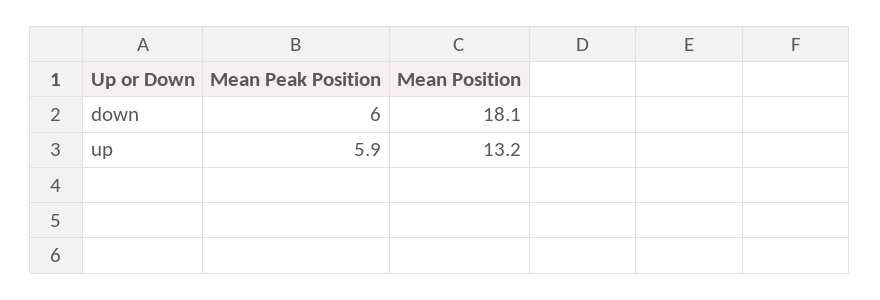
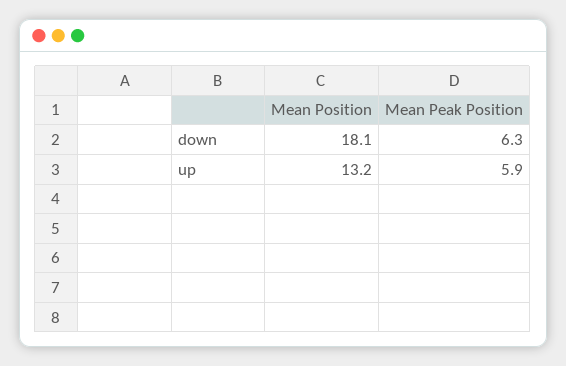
Mean Peak Position, down: 6 -> 6.3

